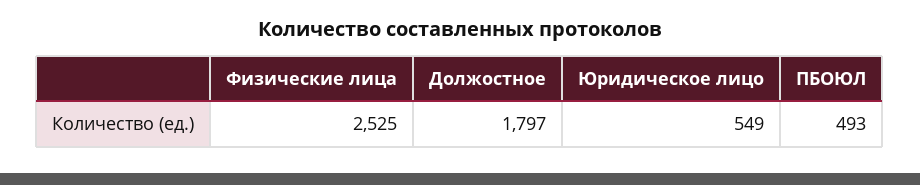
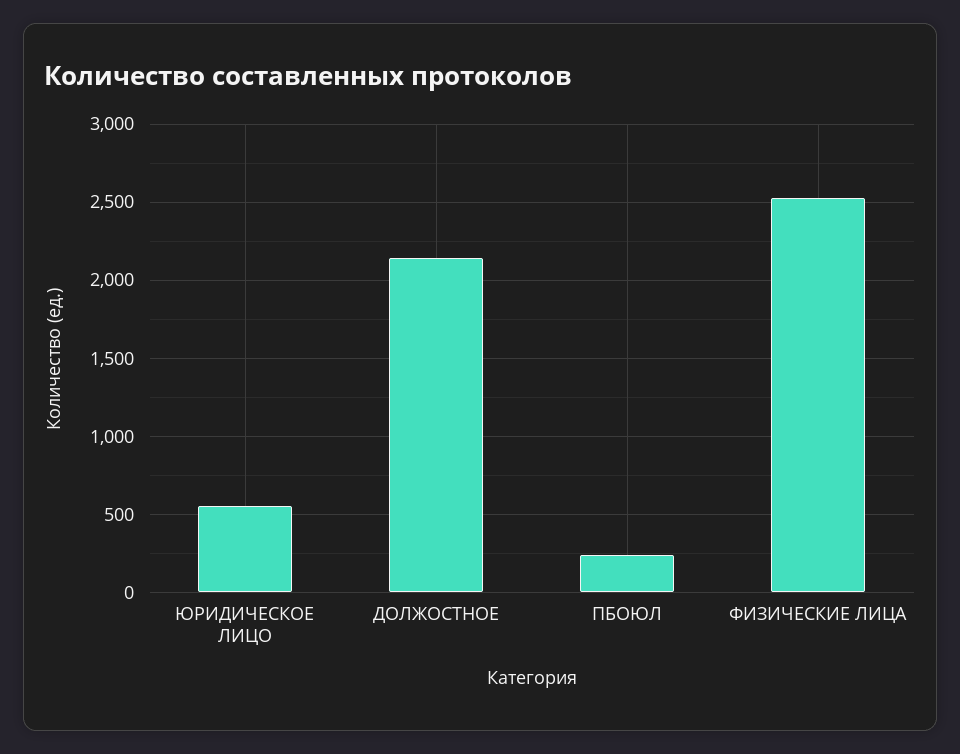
Должостное: 1797 -> 2150
ПБОЮЛ: 493 -> 250

